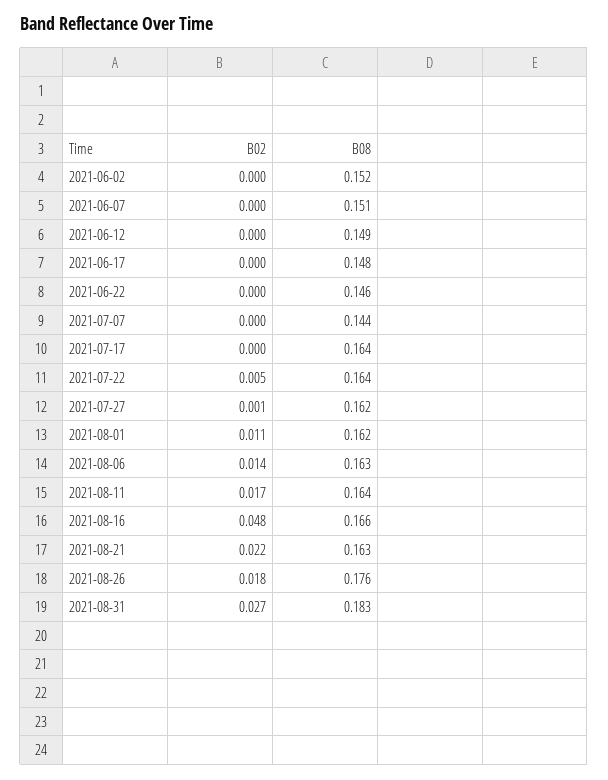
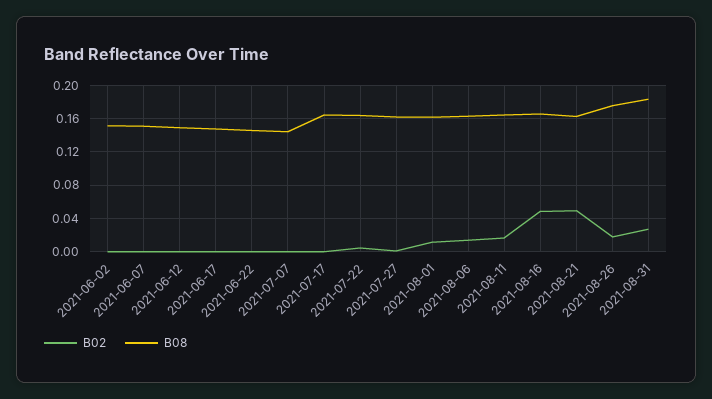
B02, 2021-08-21: 0.022 -> 0.05

